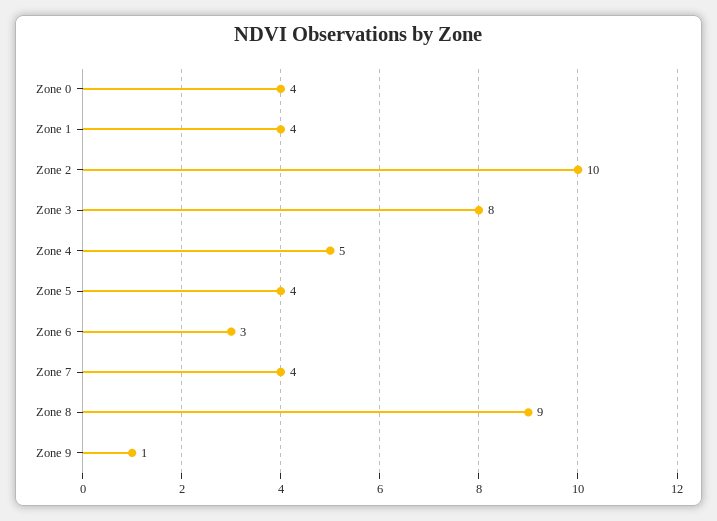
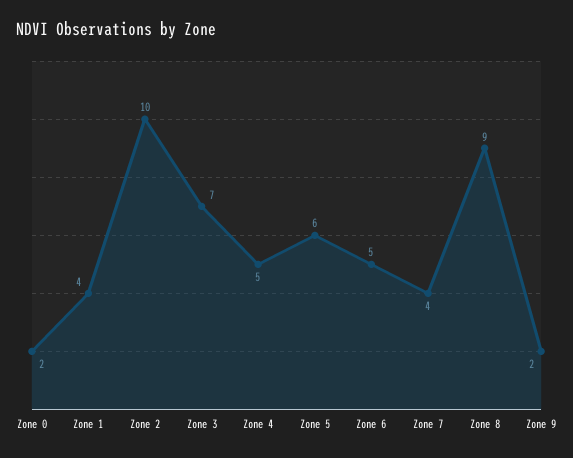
Zone 0: 4 -> 2
Zone 3: 8 -> 7
Zone 5: 4 -> 6
Zone 6: 3 -> 5
Zone 9: 1 -> 2

